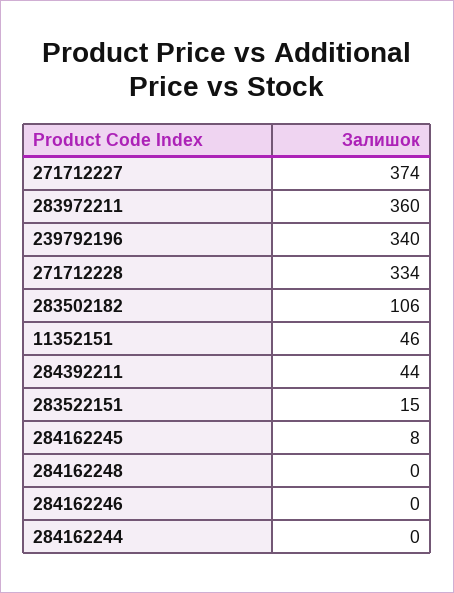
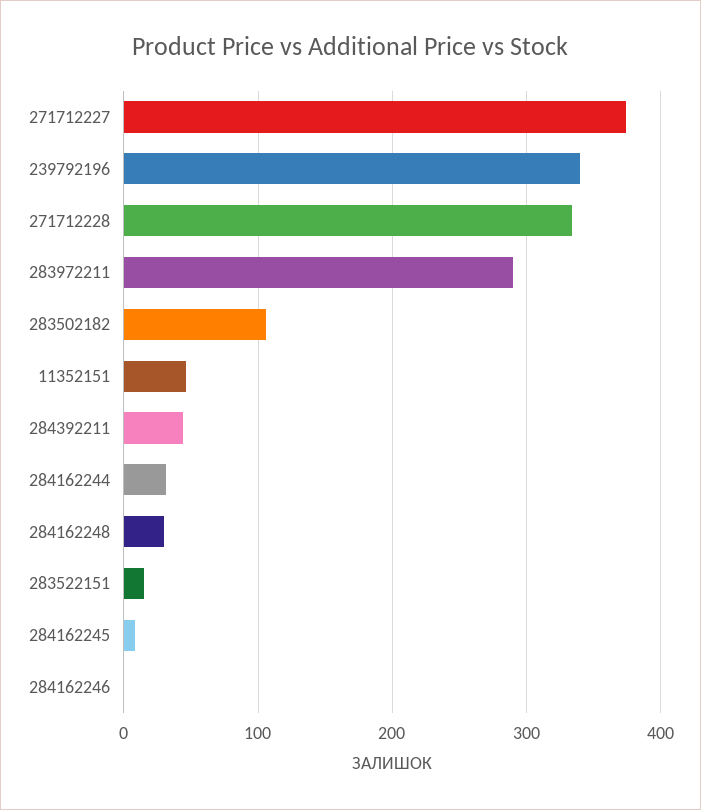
283972211: 360 -> 290
284162248: 0 -> 30
284162244: 0 -> 30

